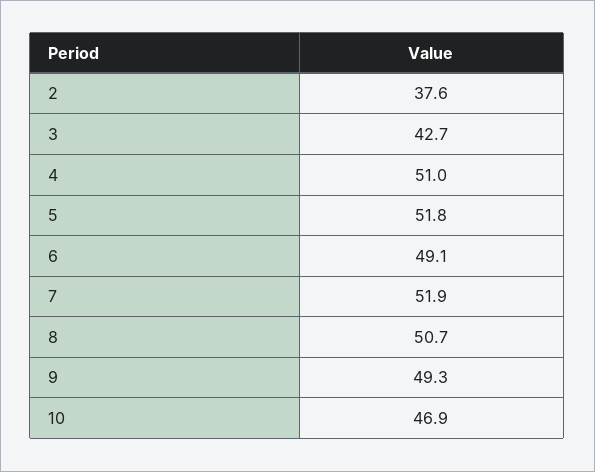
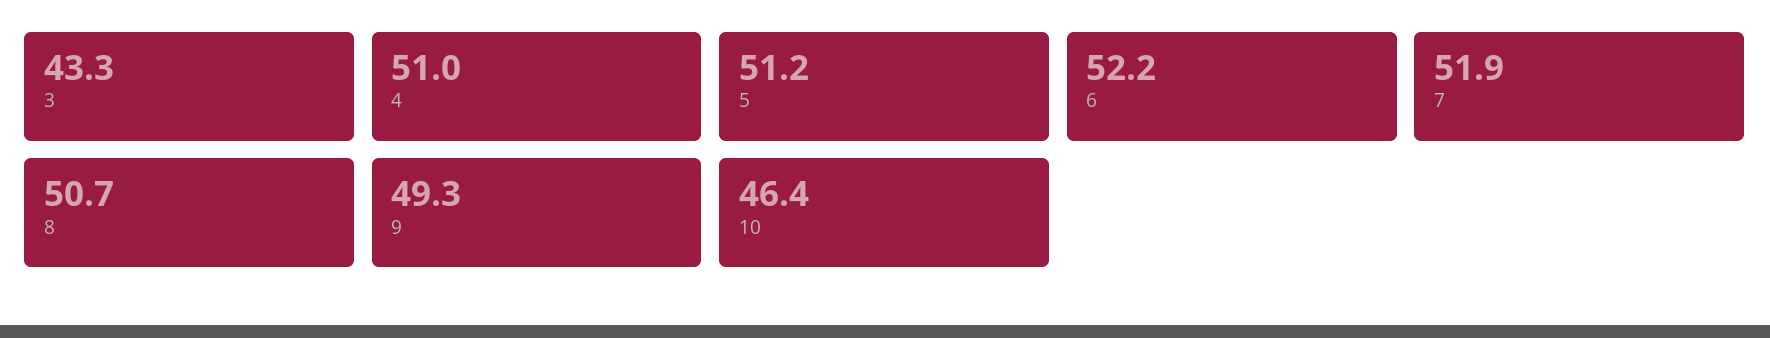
2: 37.6 -> none
3: 42.7 -> 43.3
5: 51.8 -> 51.2
6: 49.1 -> 52.2
10: 46.9 -> 46.4

